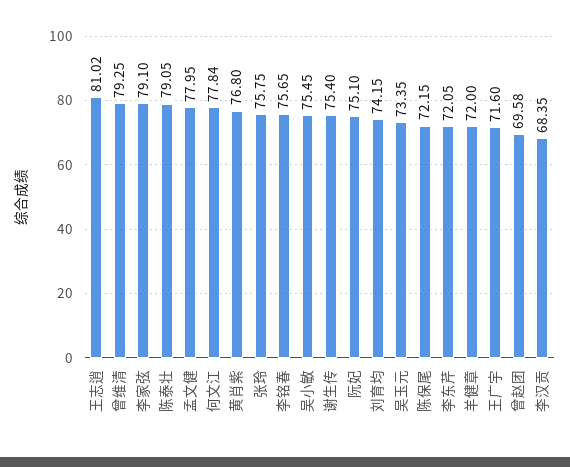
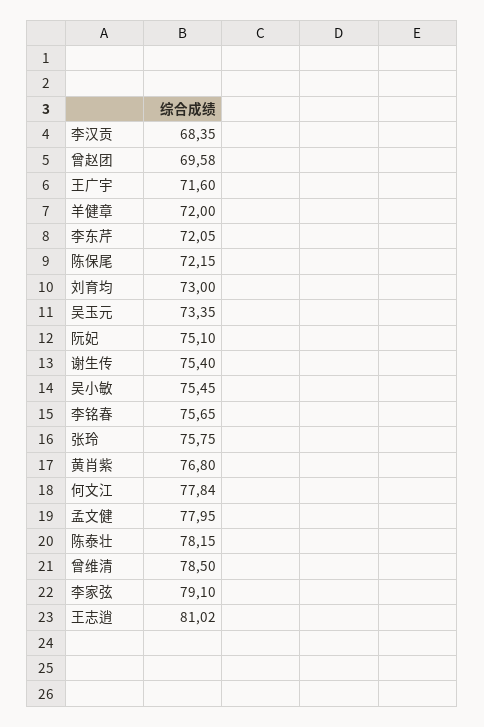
曾维清: 79.25 -> 78.5
陈泰壮: 79.05 -> 78.15
刘育均: 74.15 -> 73

